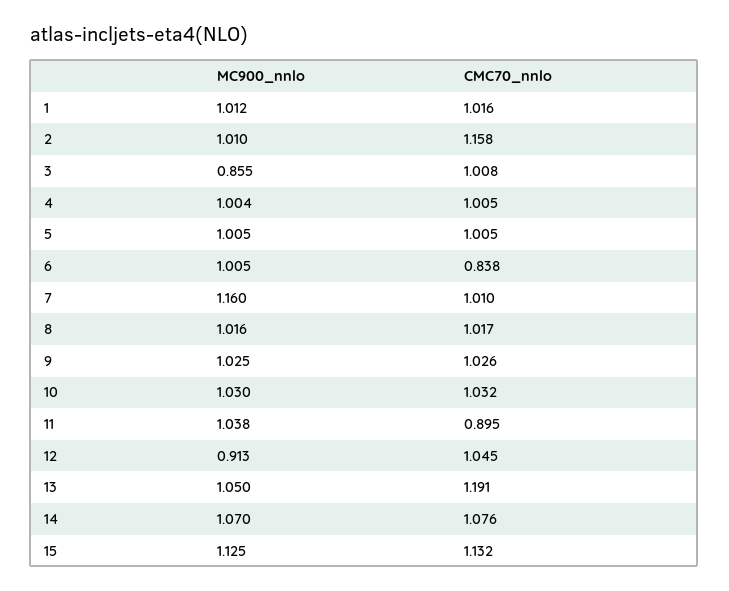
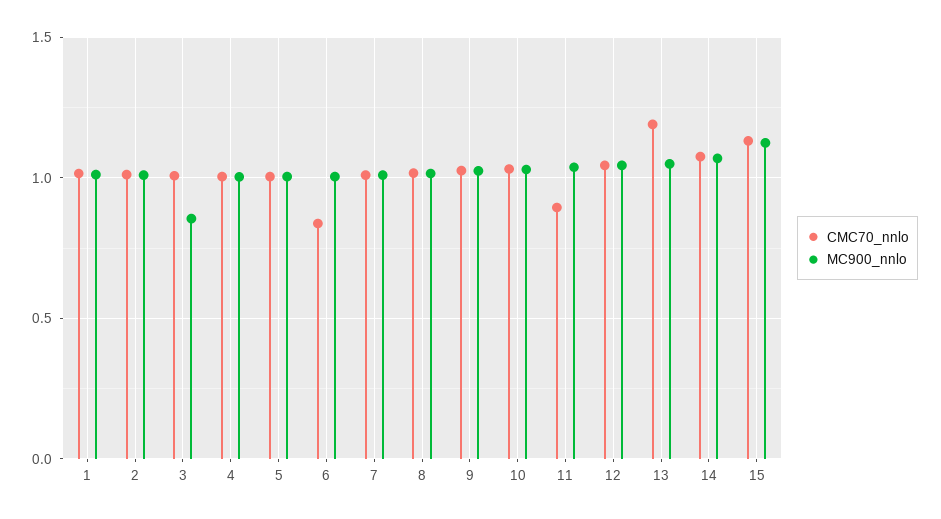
CMC70_nnlo, 2: 1.158 -> 1
MC900_nnlo, 7: 1.16 -> 1
MC900_nnlo, 12: 0.913 -> 1.05

